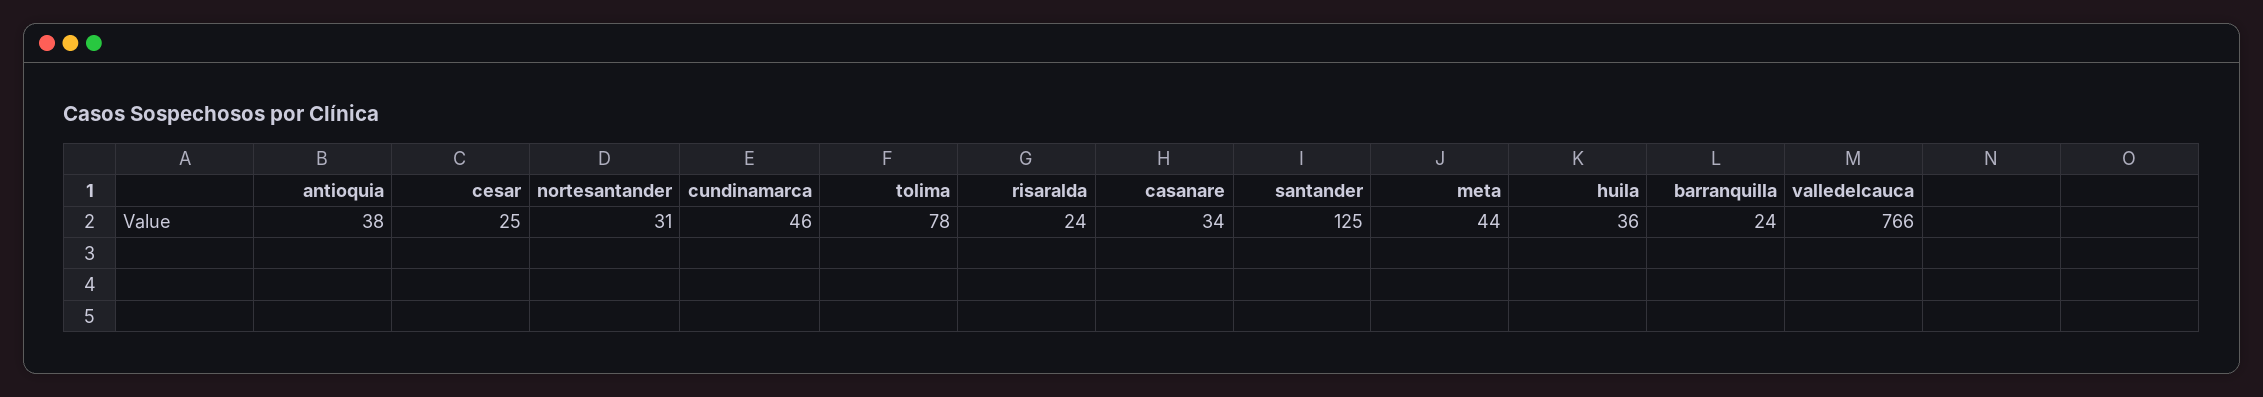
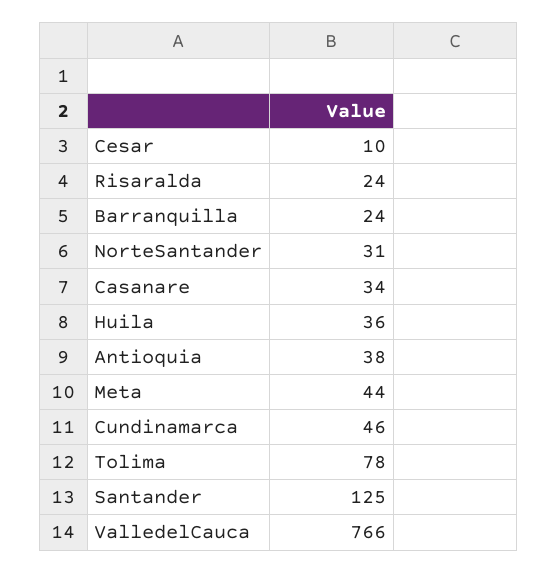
cesar: 25 -> 10

